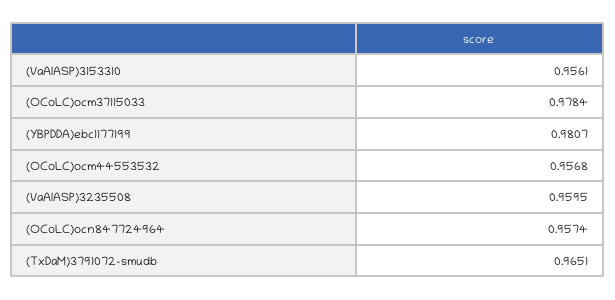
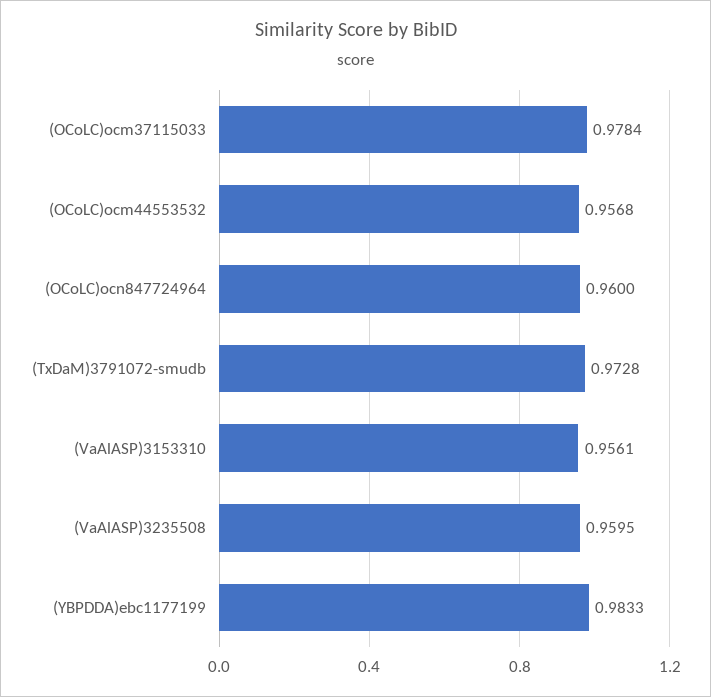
(YBPDDA)ebc1177199: 0.9807 -> 0.9833
(OCoLC)ocn847724964: 0.9574 -> 0.96
(TxDaM)3791072-smudb: 0.9651 -> 0.9728

